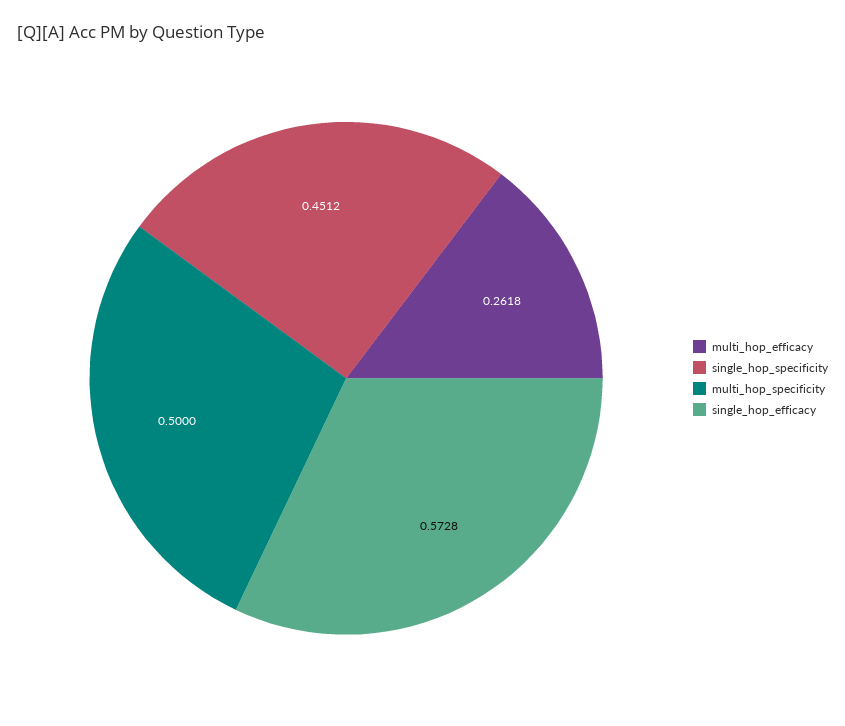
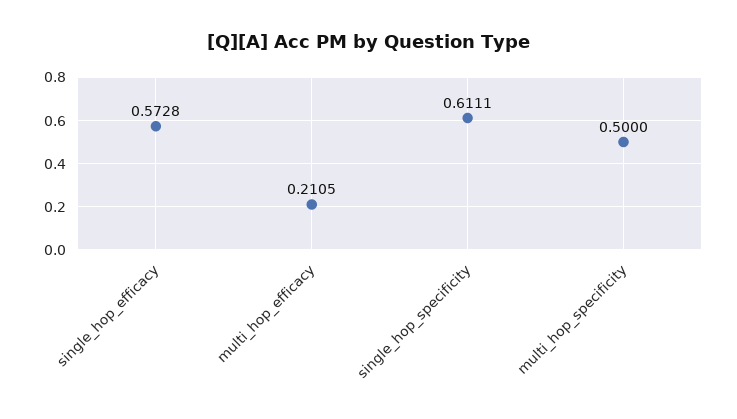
multi_hop_efficacy: 0.2618 -> 0.2105
single_hop_specificity: 0.4512 -> 0.6111

